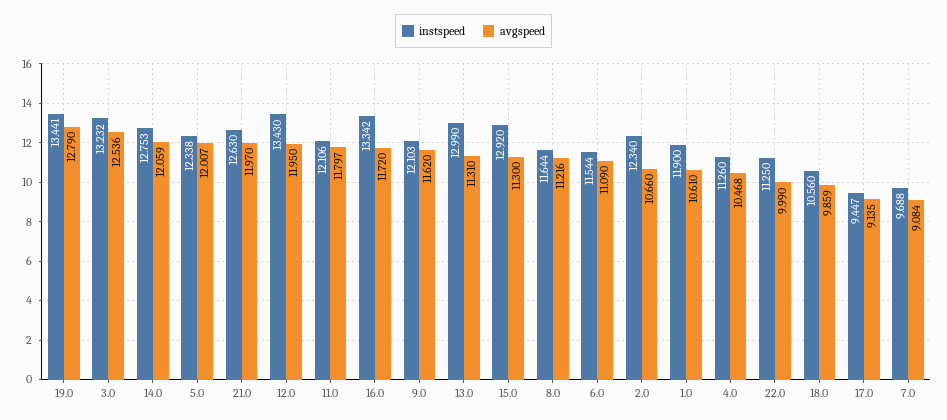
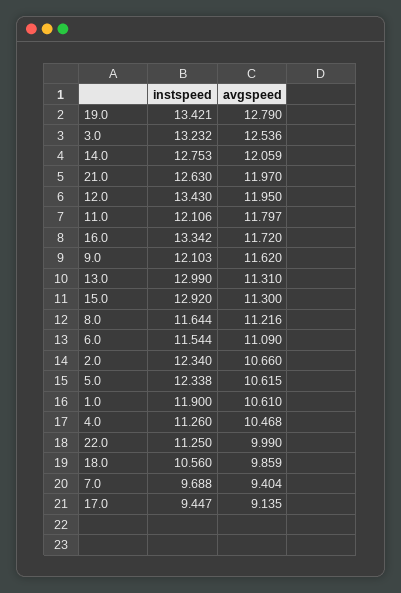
instspeed, 19.0: 13.441 -> 13.421
avgspeed, 5.0: 12.007 -> 10.615
avgspeed, 7.0: 9.084 -> 9.404

